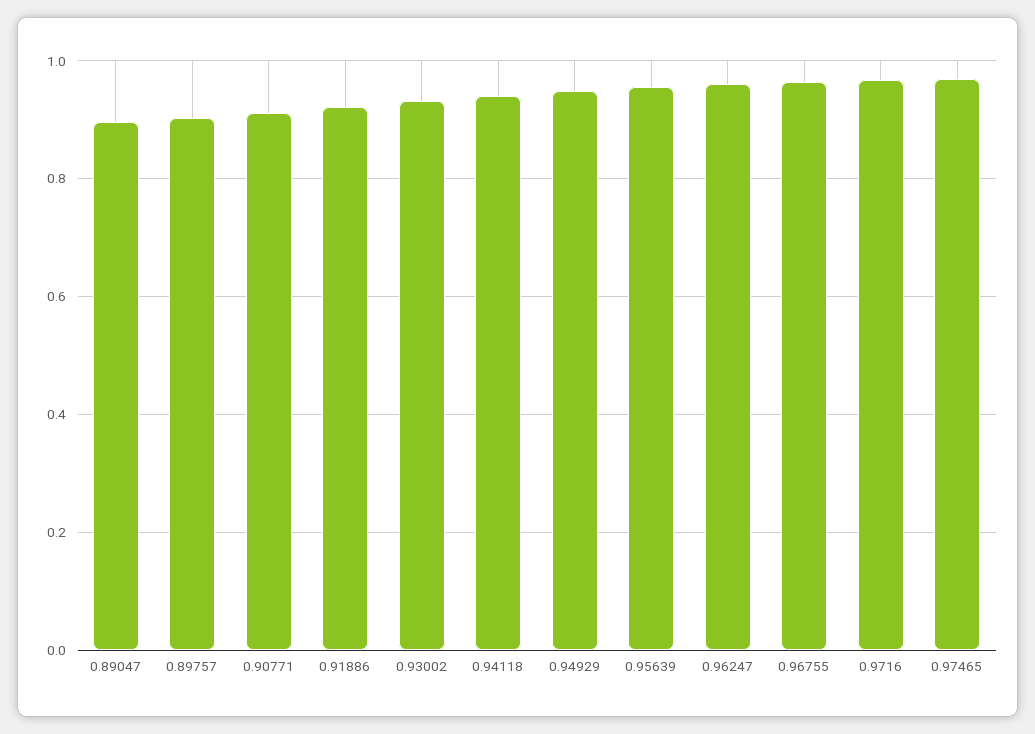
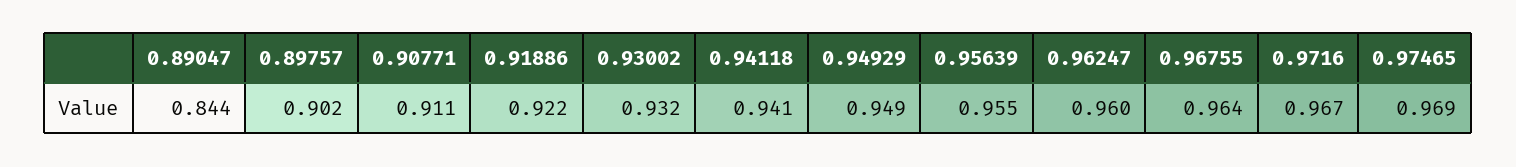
0.89047: 0.9 -> 0.844

